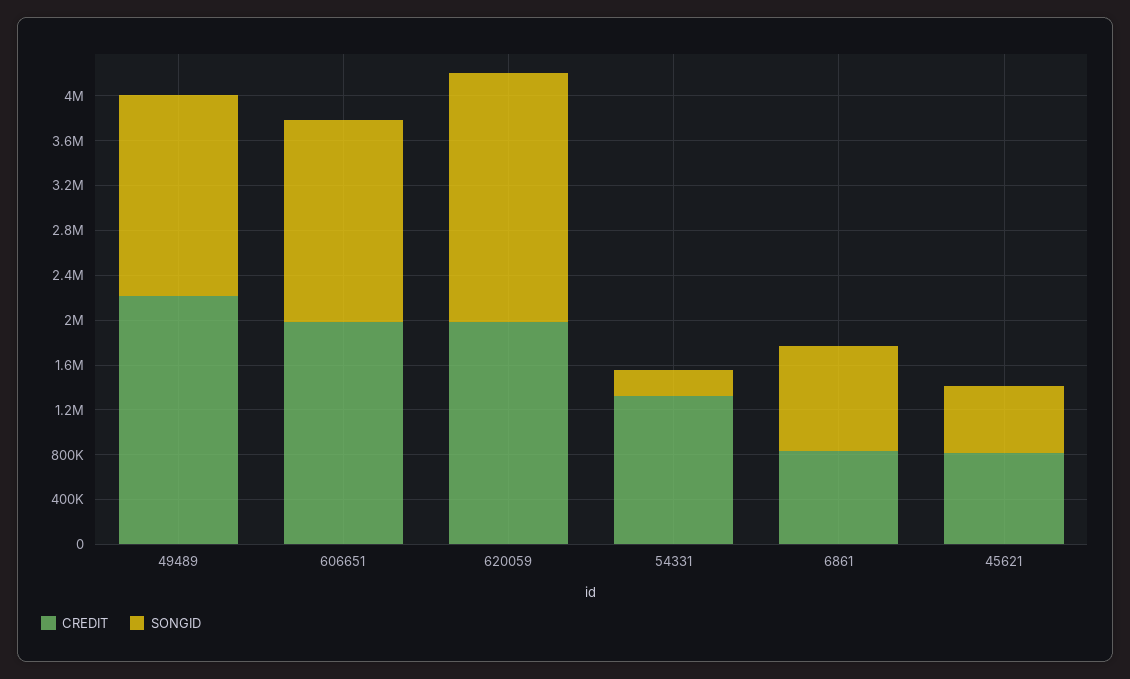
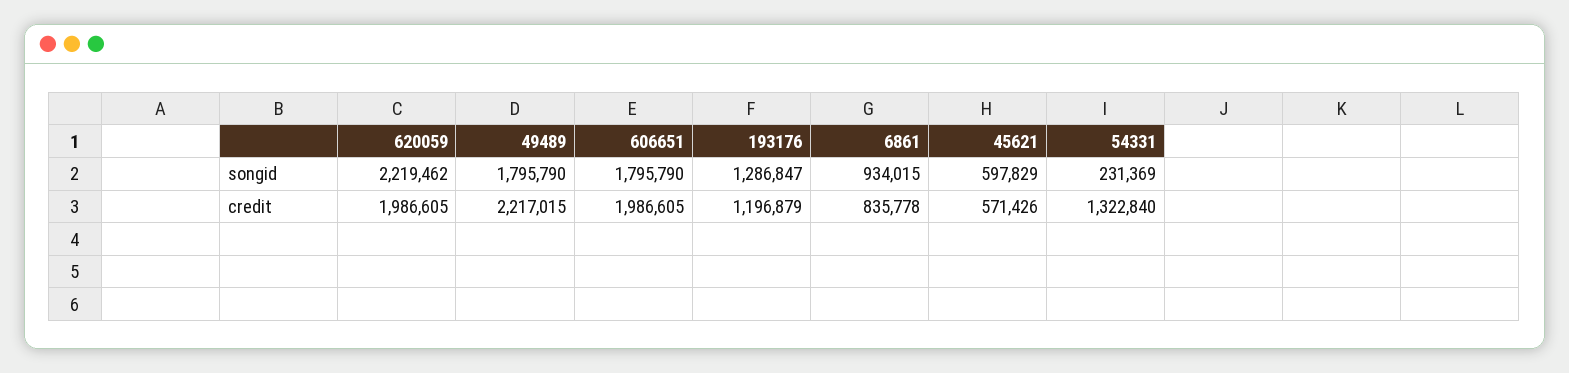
CREDIT, 45621: 800000 -> 571426
SONGID, 193176: none -> 1286847
CREDIT, 193176: none -> 1196879

